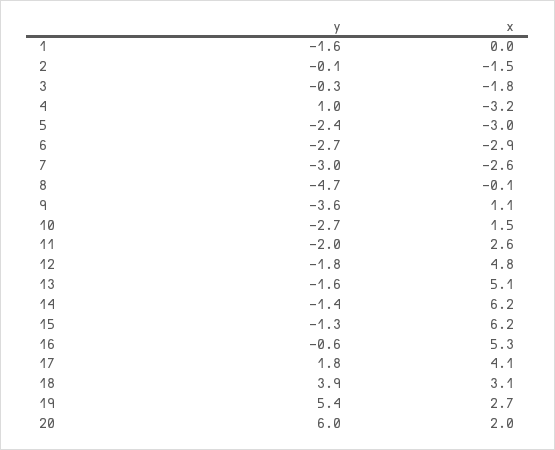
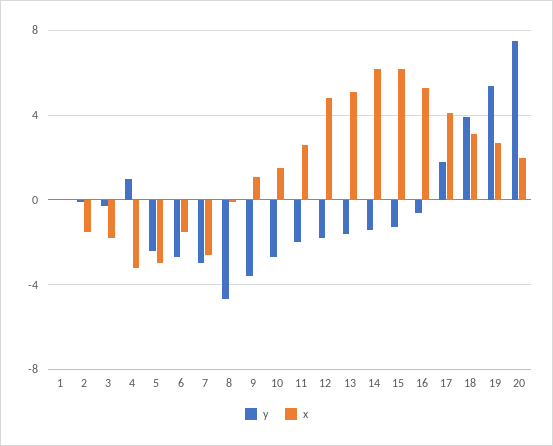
y, 1: -1.6 -> 0
x, 6: -2.9 -> -1.5
y, 20: 6 -> 7.5

